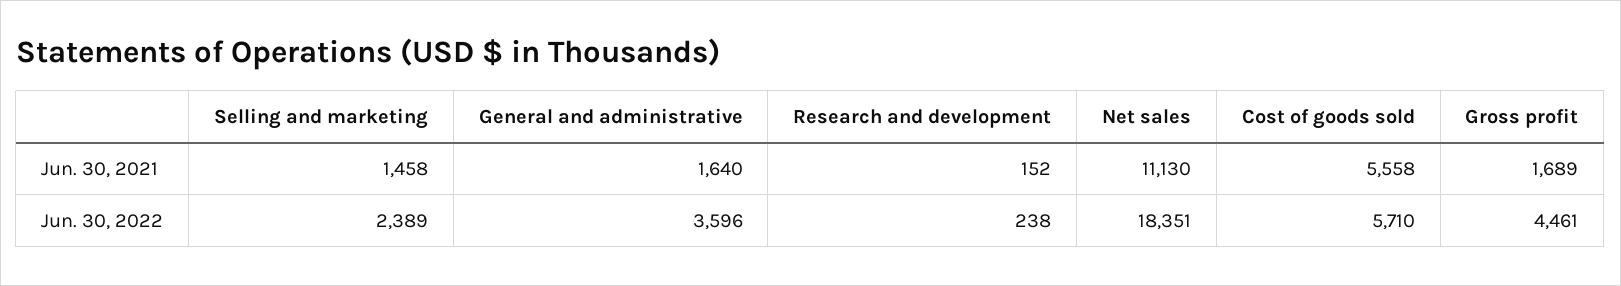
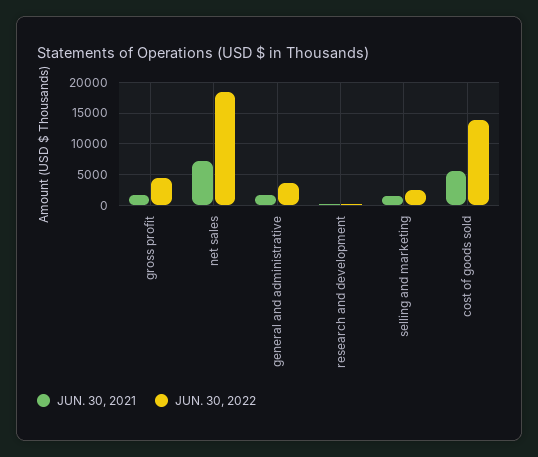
Jun. 30, 2021, Net sales: 11130 -> 7000
Jun. 30, 2022, Cost of goods sold: 5710 -> 14000

